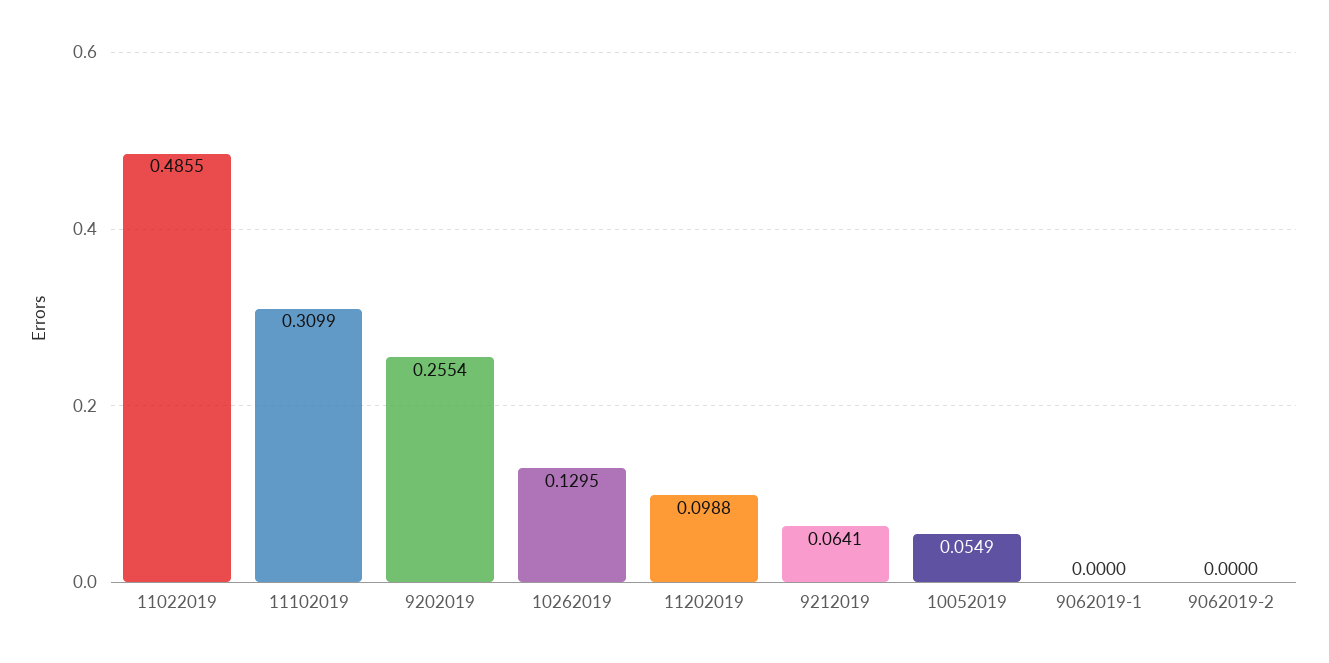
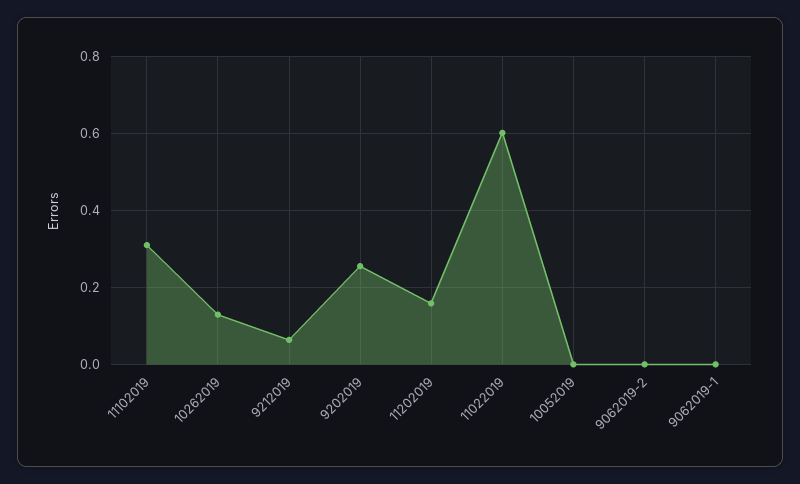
11022019: 0.4855 -> 0.6
11202019: 0.0988 -> 0.16
10052019: 0.0549 -> 0

